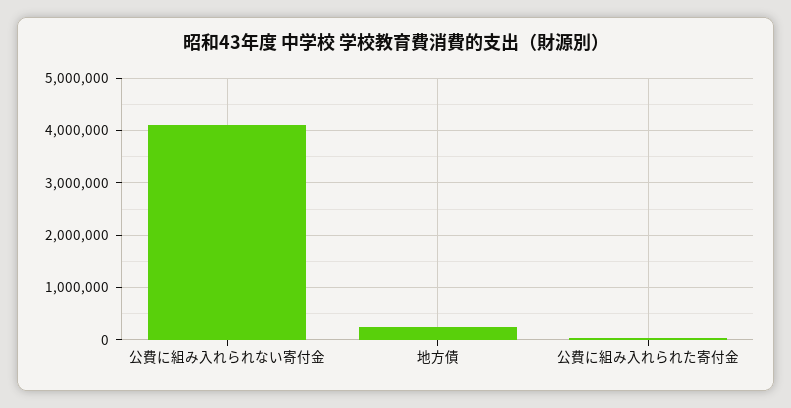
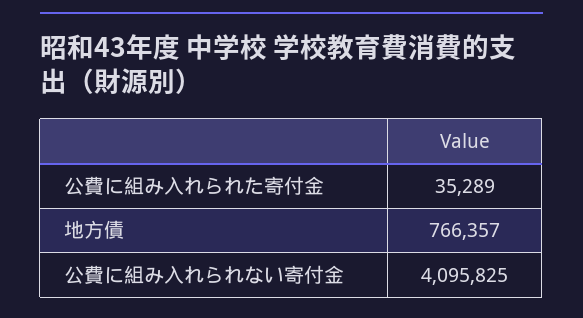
地方債: 200000 -> 766357

